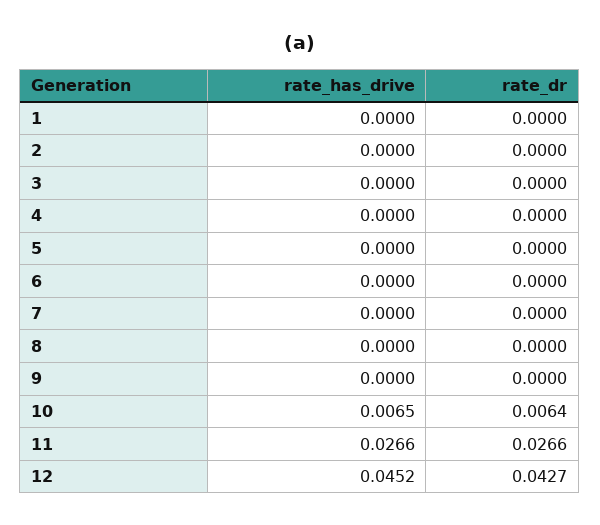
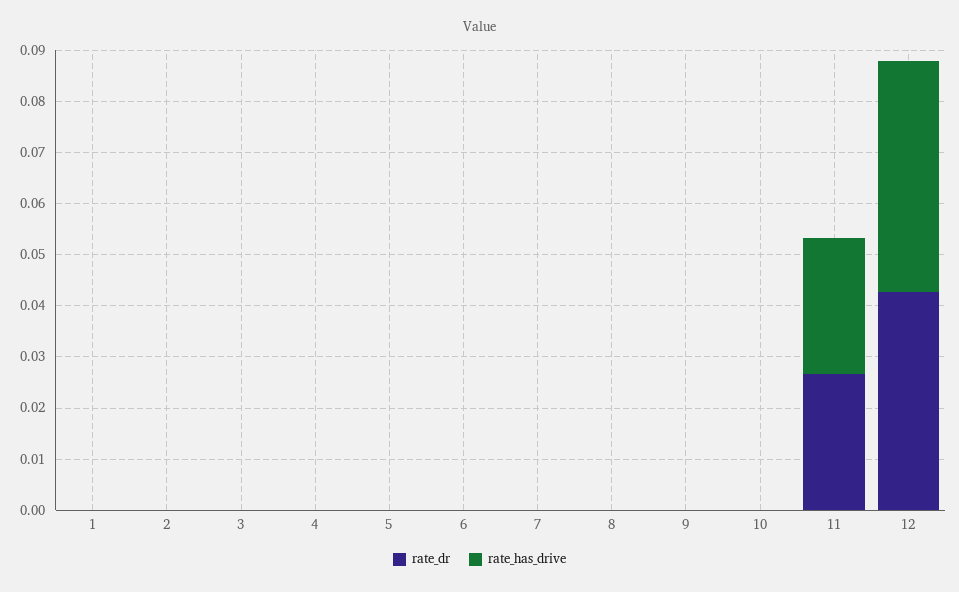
rate_has_drive, 10: 0.0065 -> 0
rate_dr, 10: 0.0064 -> 0

